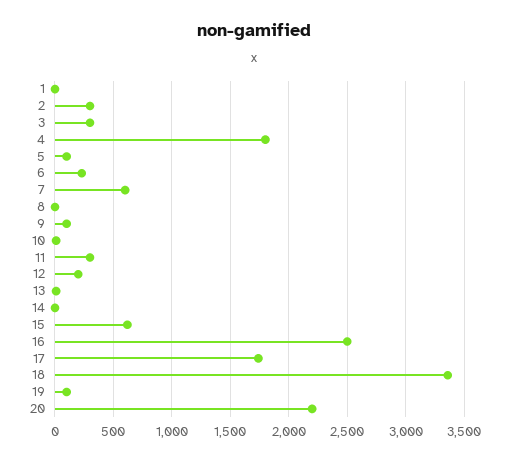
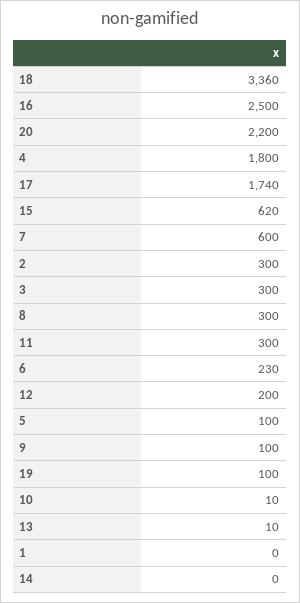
8: 0 -> 300

